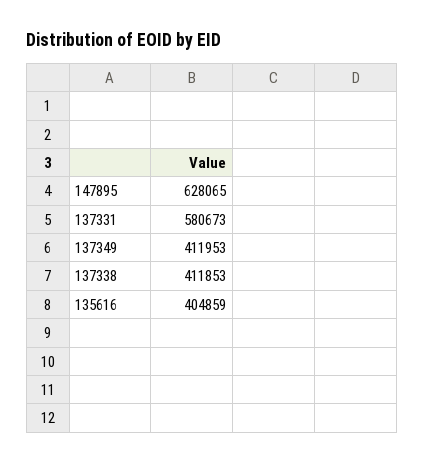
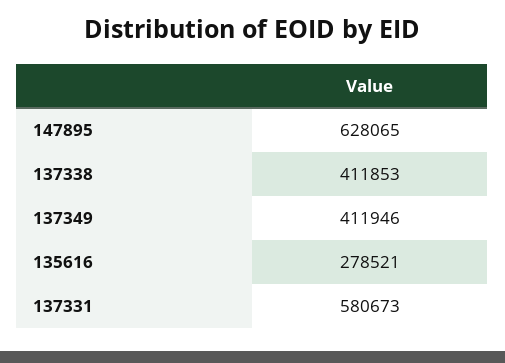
137349: 411953 -> 411946
135616: 404859 -> 278521

